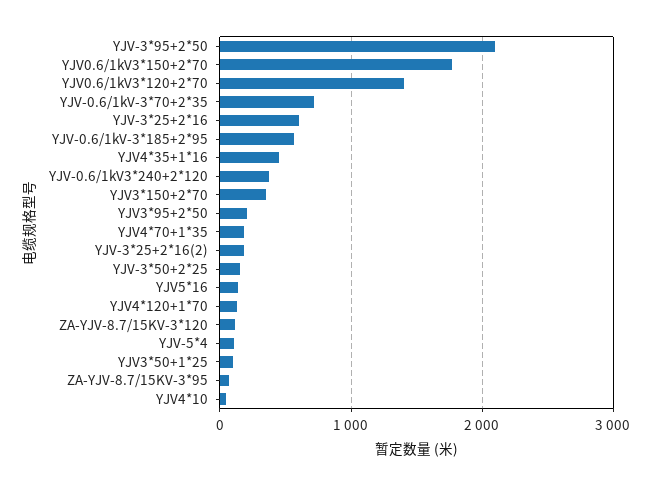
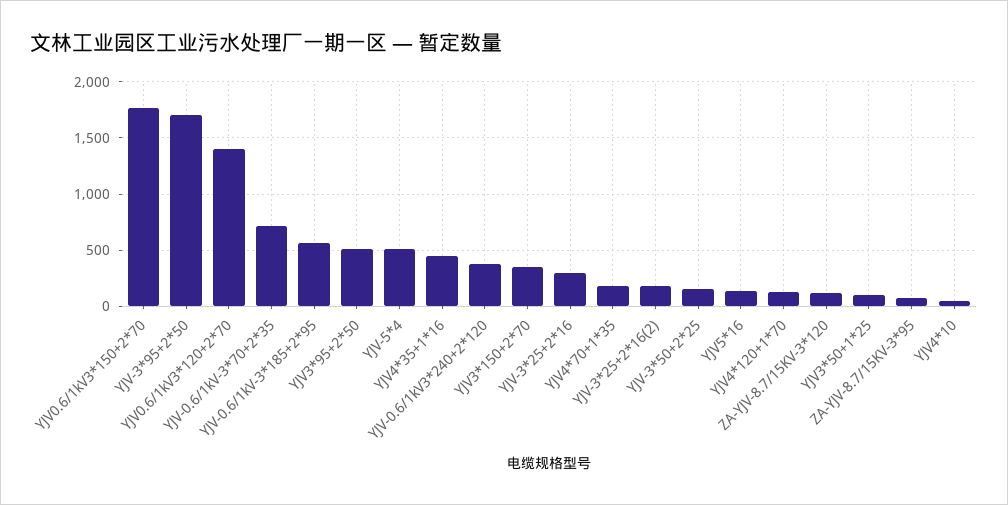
YJV-3*95+2*50: 2100 -> 1700
YJV-3*25+2*16: 600 -> 300
YJV3*95+2*50: 200 -> 500
YJV-5*4: 100 -> 500

